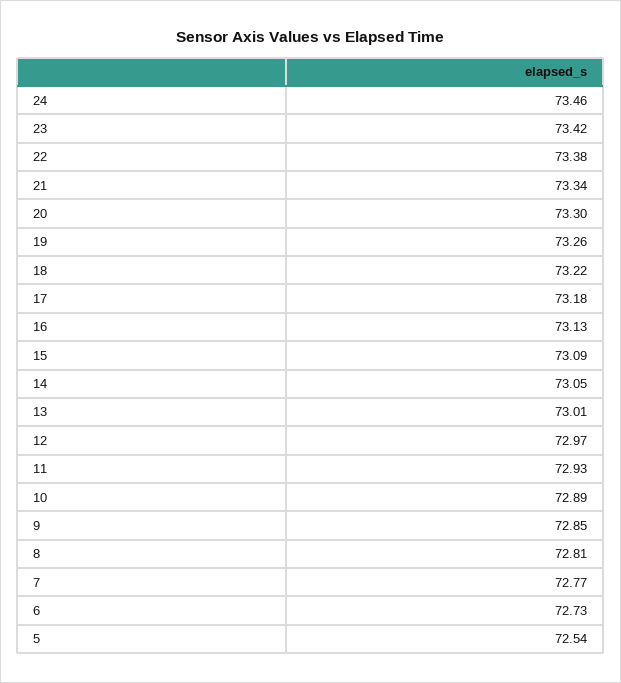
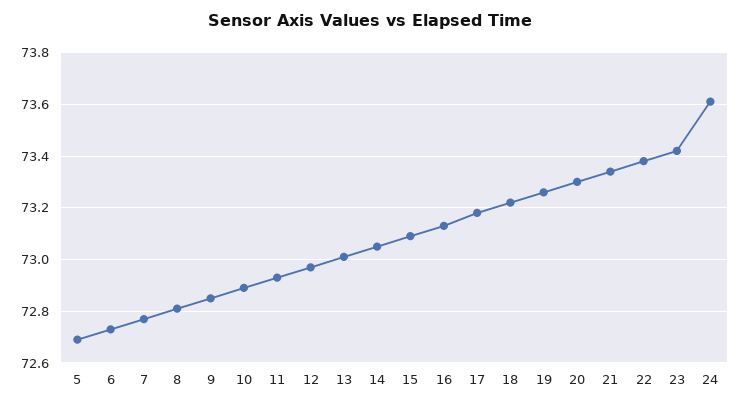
24: 73.46 -> 73.6
5: 72.54 -> 72.7

